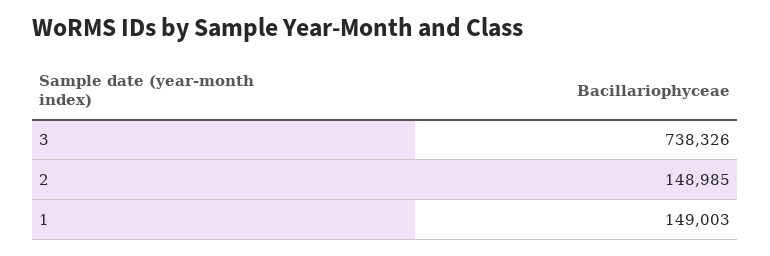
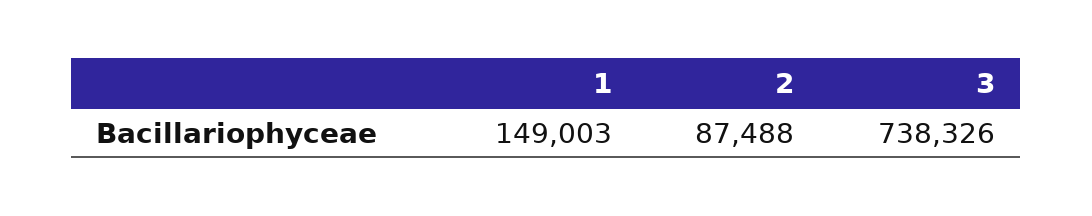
2: 148985 -> 87488

